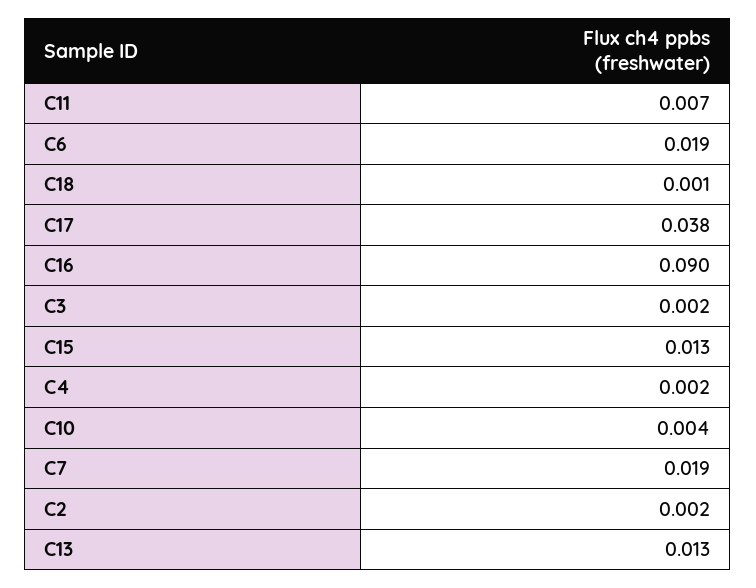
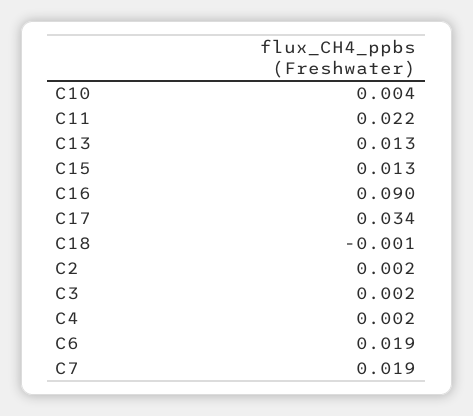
C11: 0.007 -> 0.022
C18: 0.001 -> -0.001
C17: 0.038 -> 0.034

